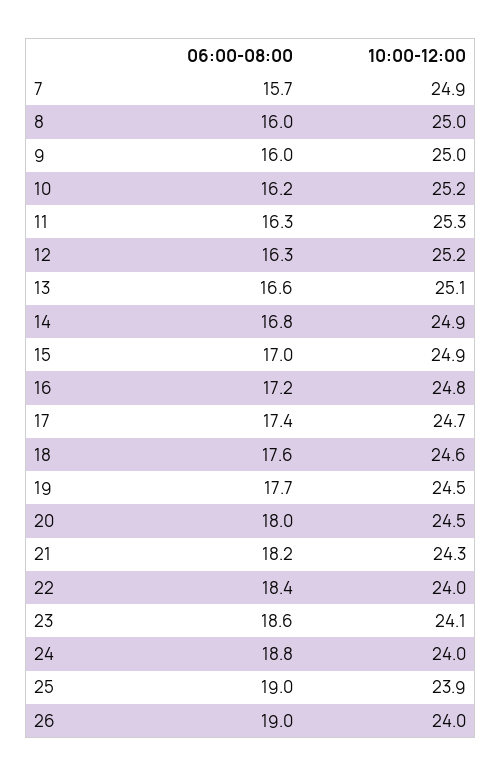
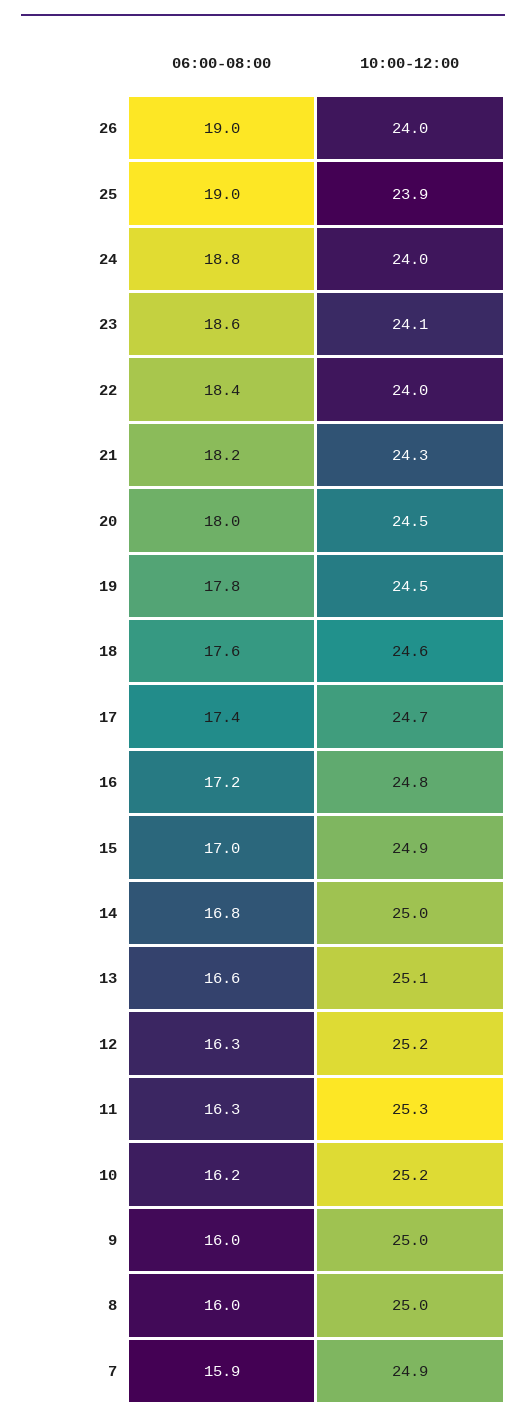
06:00-08:00, 7: 15.7 -> 15.9
10:00-12:00, 14: 24.9 -> 25
06:00-08:00, 19: 17.7 -> 17.8

